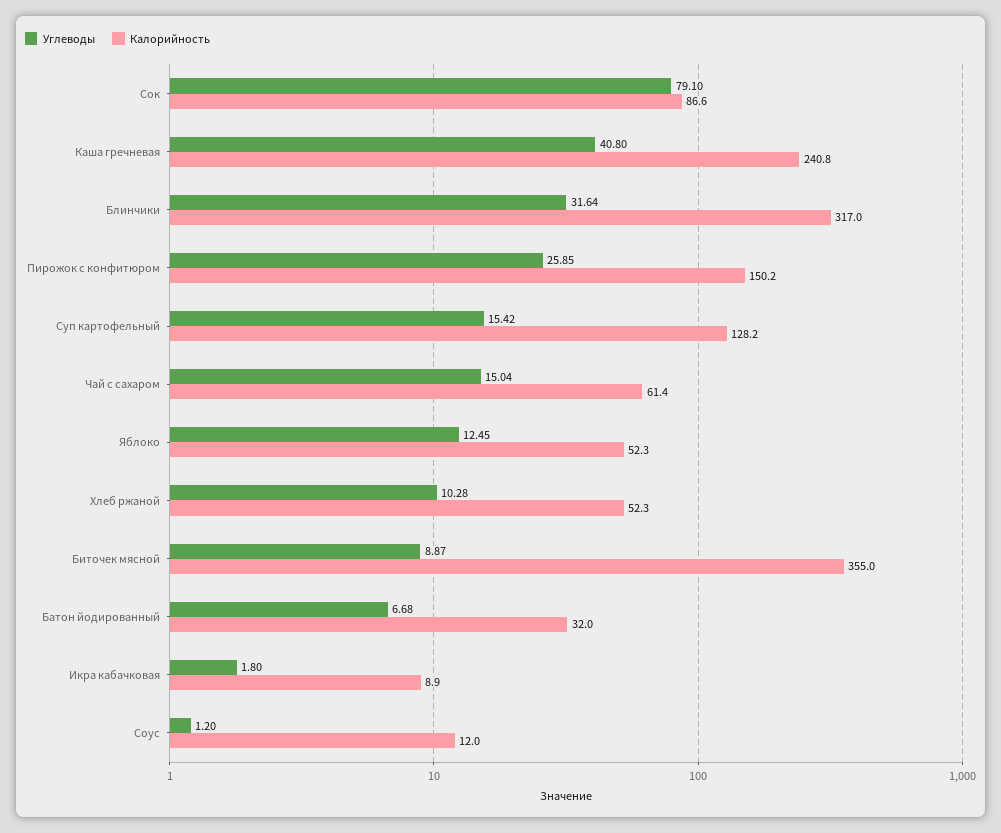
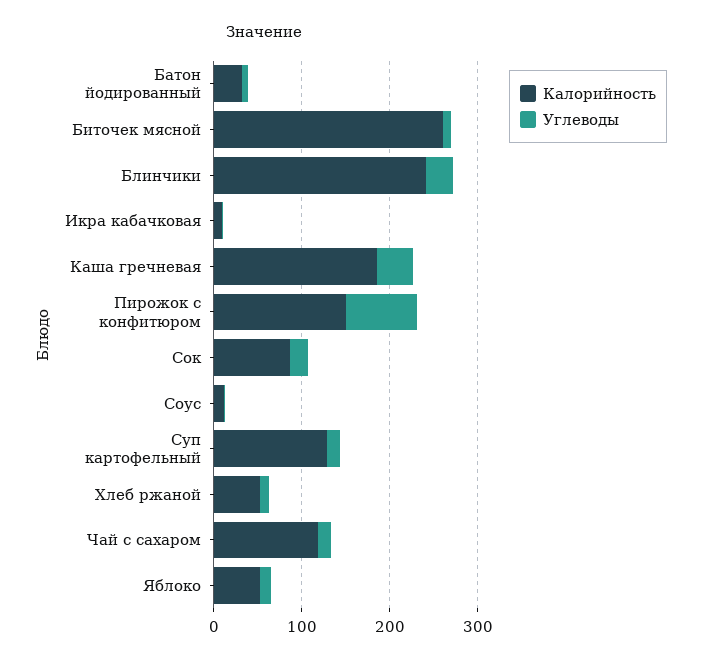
Углеводы, Сок: 79.1 -> 20
Калорийность, Каша гречневая: 240.8 -> 180
Калорийность, Блинчики: 317 -> 240
Углеводы, Пирожок с конфитюром: 25.85 -> 80
Калорийность, Чай с сахаром: 61.4 -> 120
Калорийность, Биточек мясной: 355 -> 260

